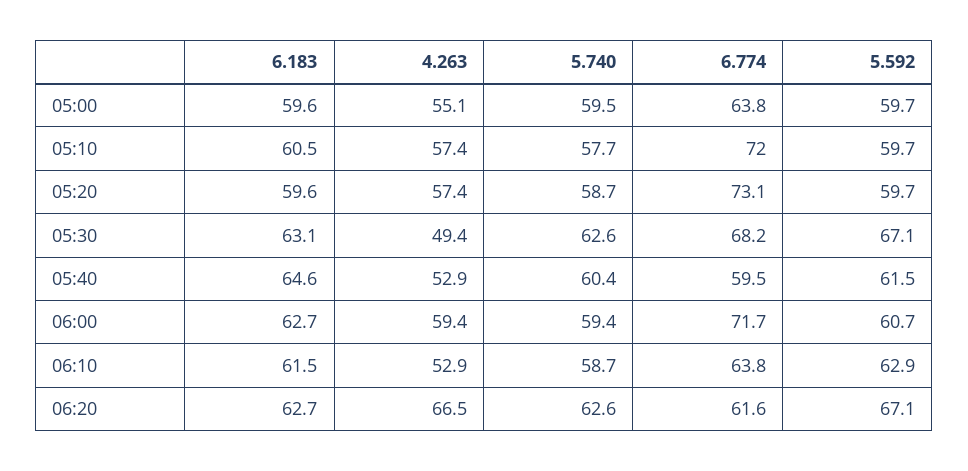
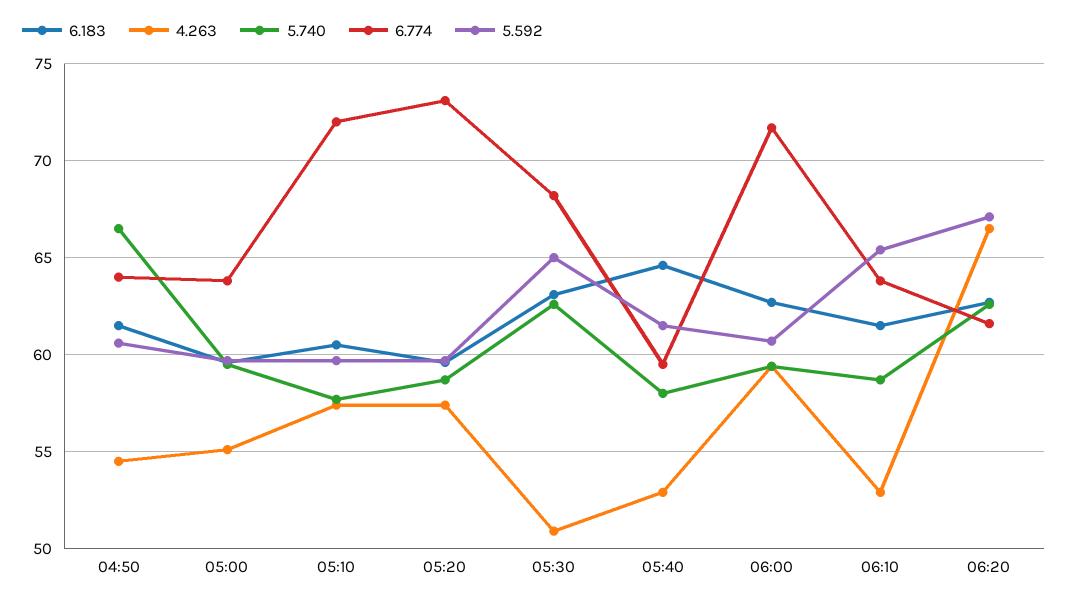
4.263, 05:30: 49.4 -> 51
5.592, 05:30: 67.1 -> 65
5.740, 05:40: 60.4 -> 58
5.592, 06:10: 62.9 -> 65.5
6.183, 04:50: none -> 61.5
4.263, 04:50: none -> 54.5
5.740, 04:50: none -> 66.5
6.774, 04:50: none -> 64
5.592, 04:50: none -> 60.5

